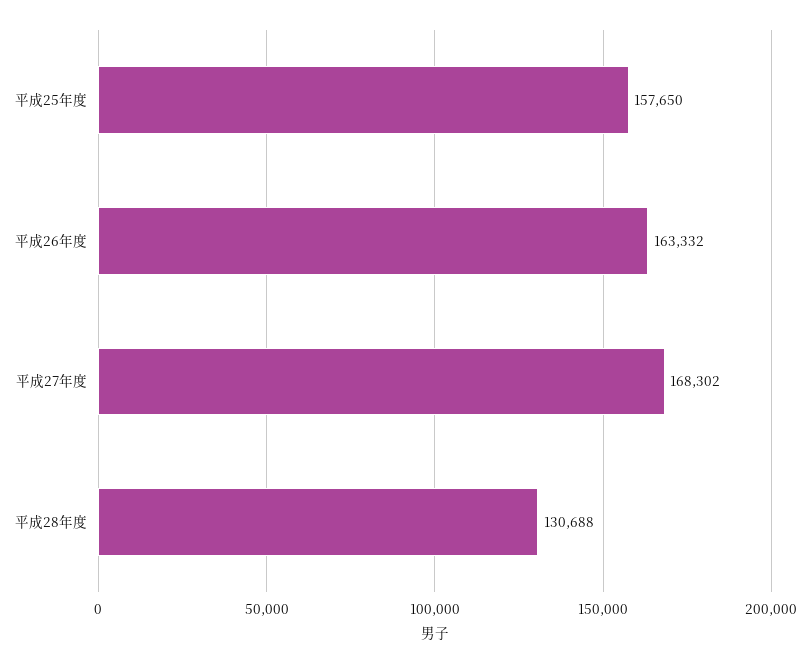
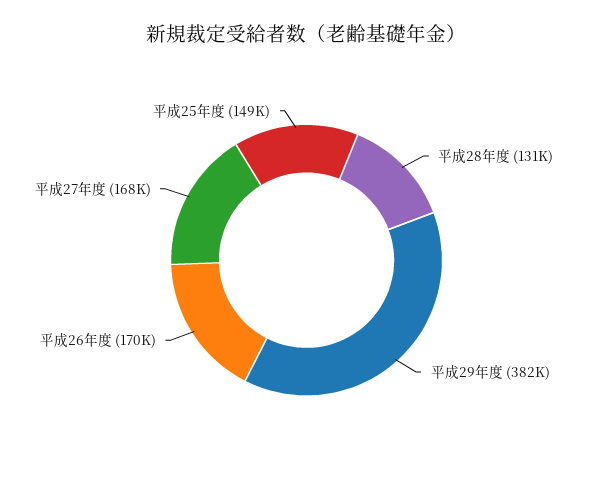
平成25年度: 157650 -> 149000
平成26年度: 163332 -> 170000
平成29年度: none -> 382000

